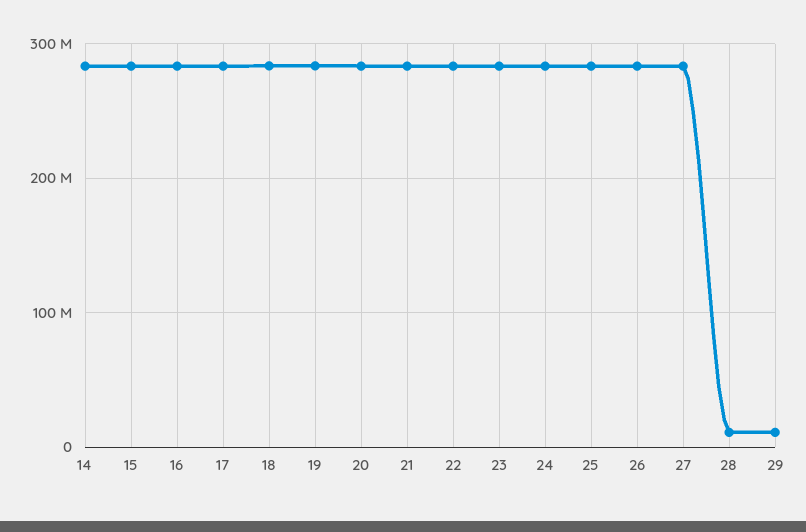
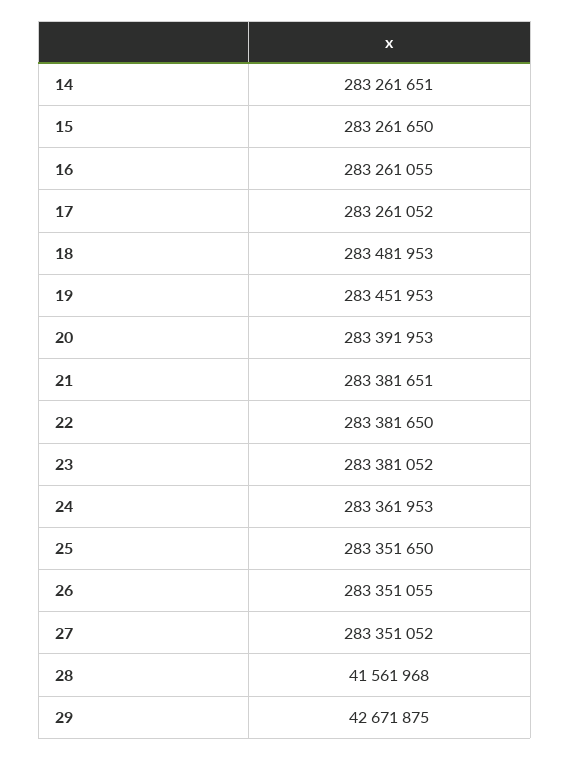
28: 10000000 -> 41561968
29: 10000000 -> 42671875

